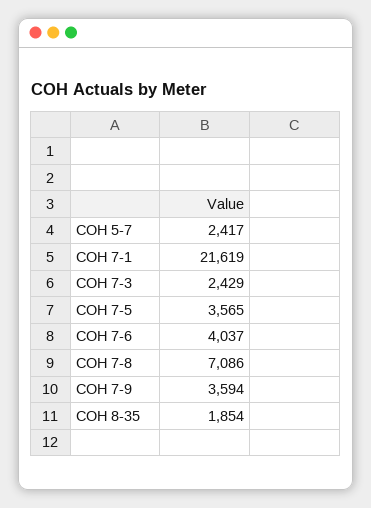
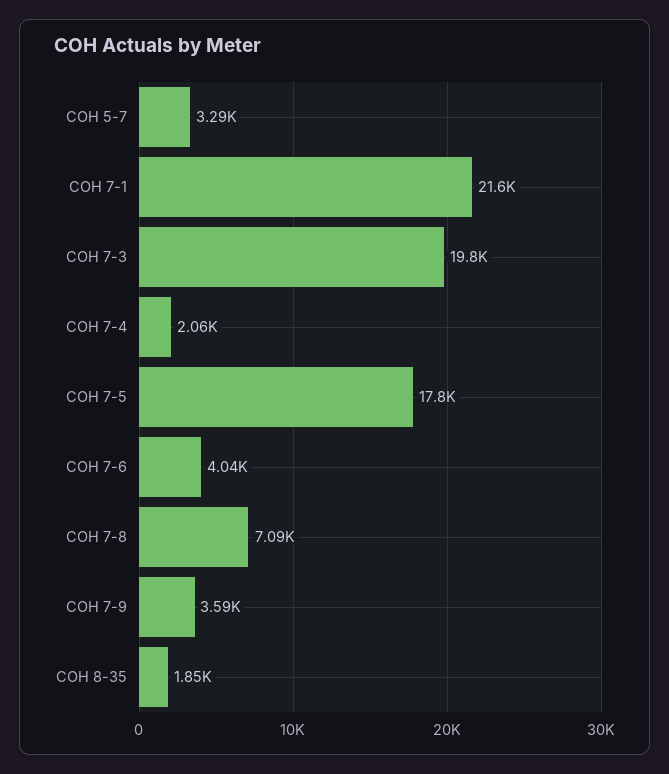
COH 5-7: 2417 -> 3290
COH 7-3: 2429 -> 19800
COH 7-5: 3565 -> 17800
COH 7-4: none -> 2060

